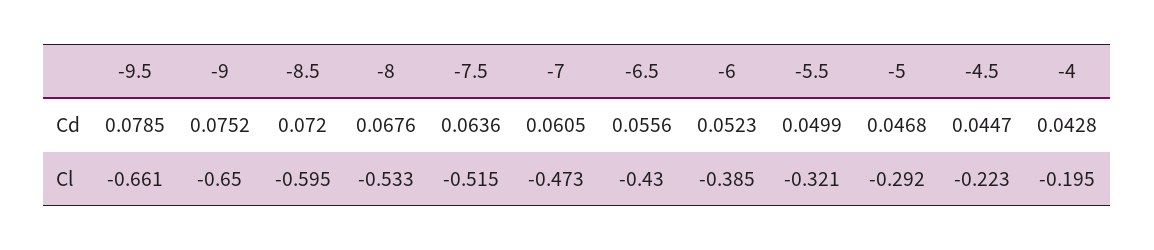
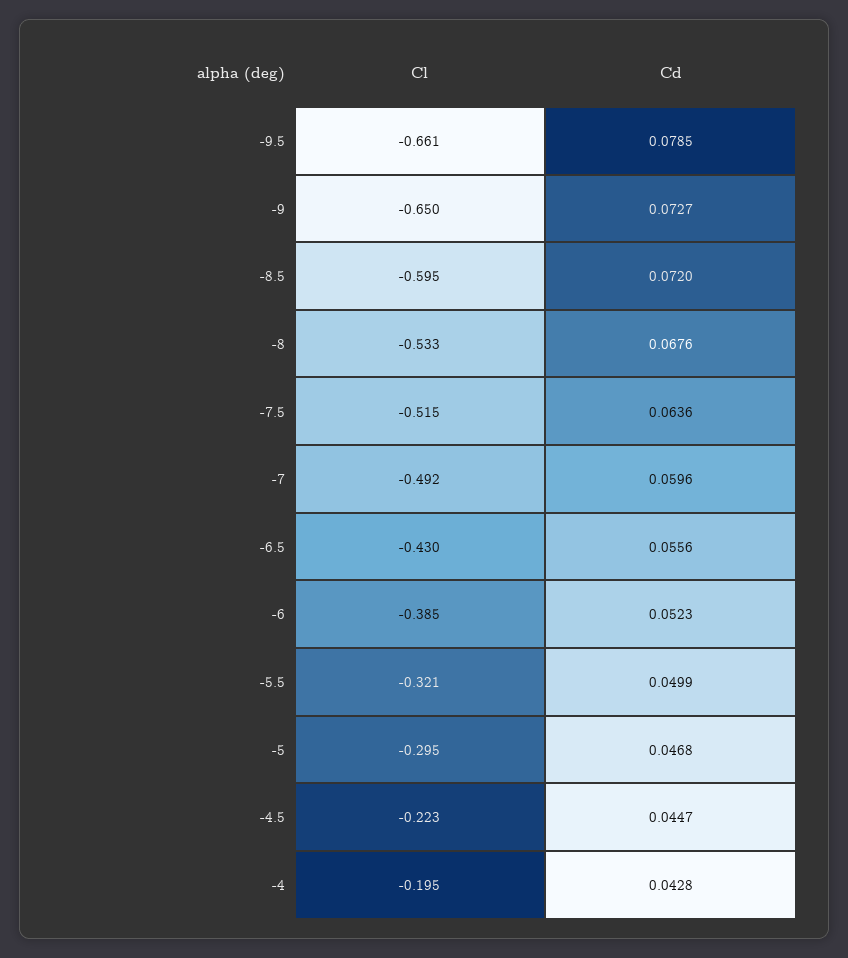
-9, Cd: 0.0752 -> 0.0727
-7, Cd: 0.0605 -> 0.0596
-7, Cl: -0.473 -> -0.492
-5, Cl: -0.292 -> -0.295

